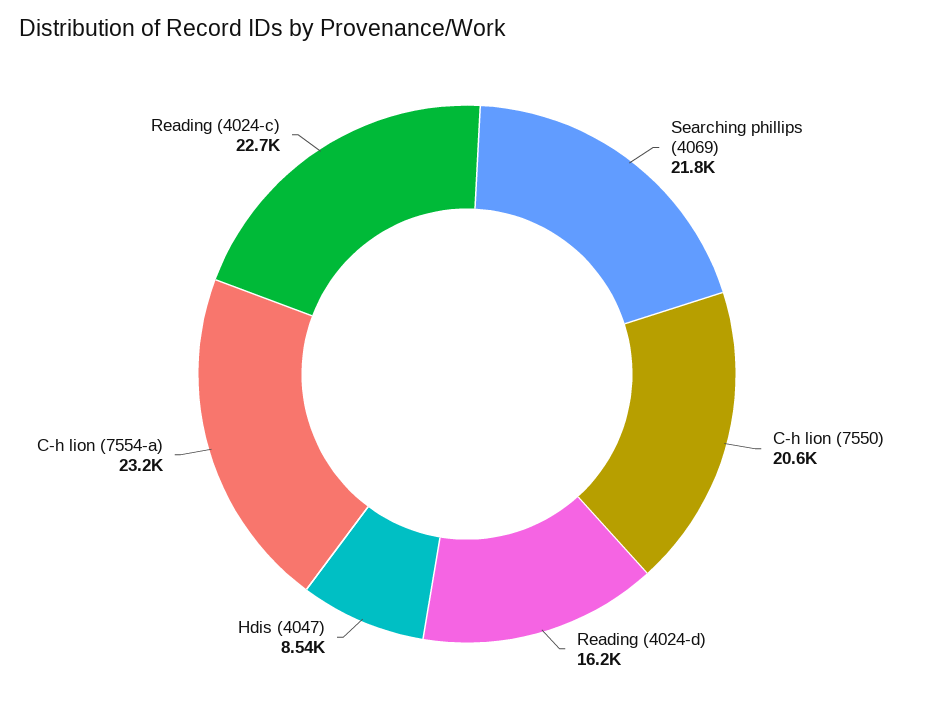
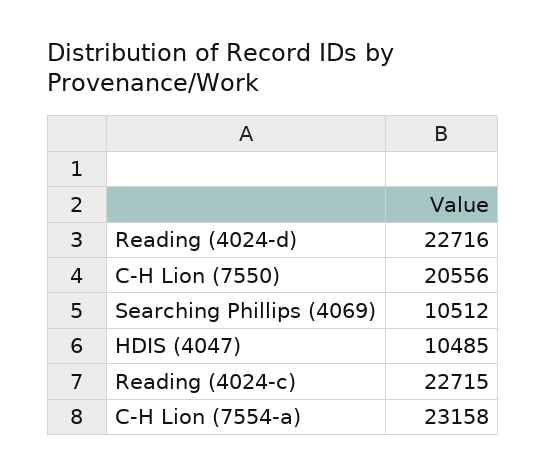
Searching phillips (4069): 21800 -> 10512
Reading (4024-d): 16200 -> 22716
Hdis (4047): 8540 -> 10485

